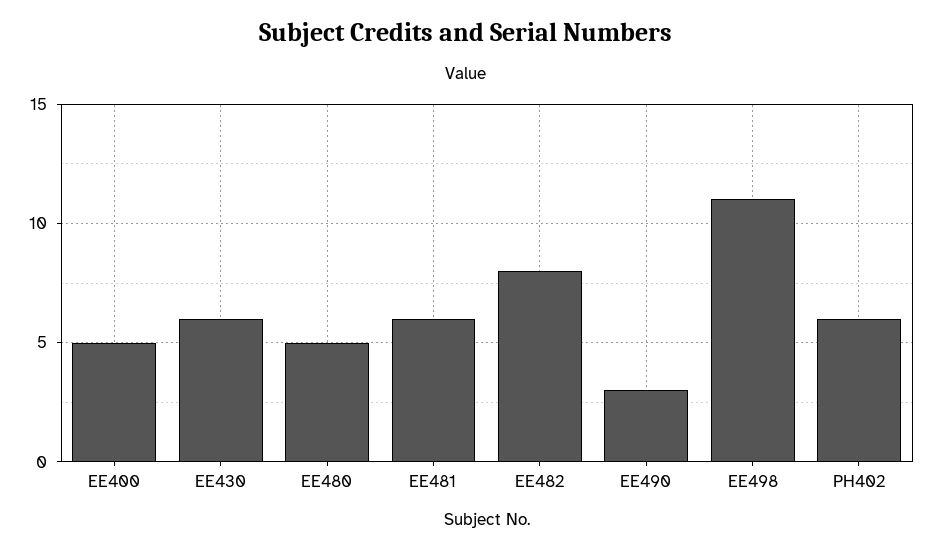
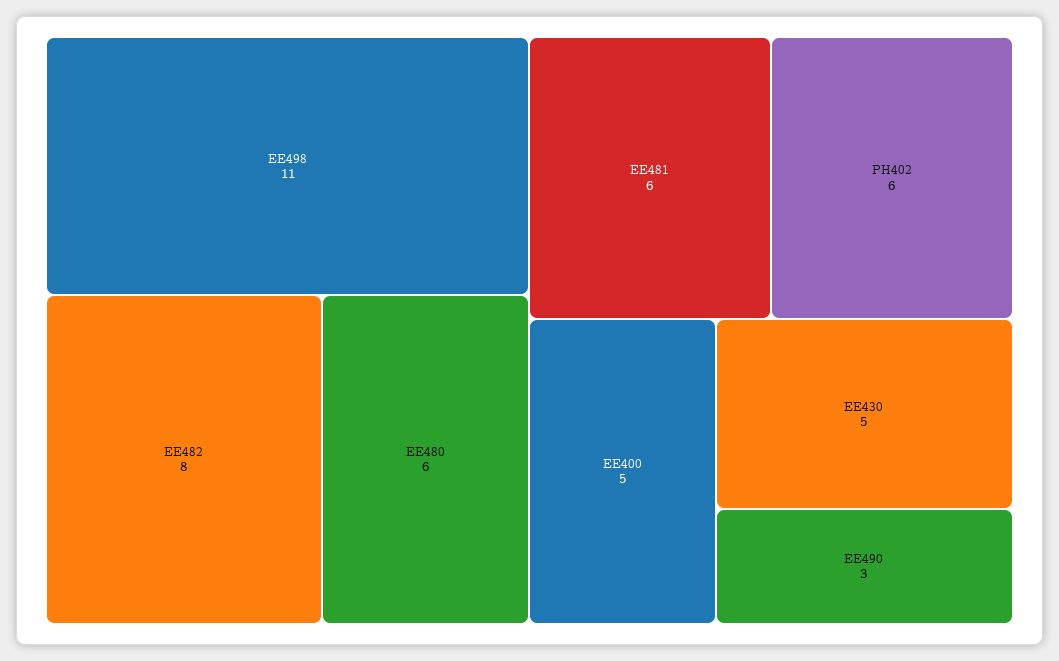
EE430: 6 -> 5
EE480: 5 -> 6

